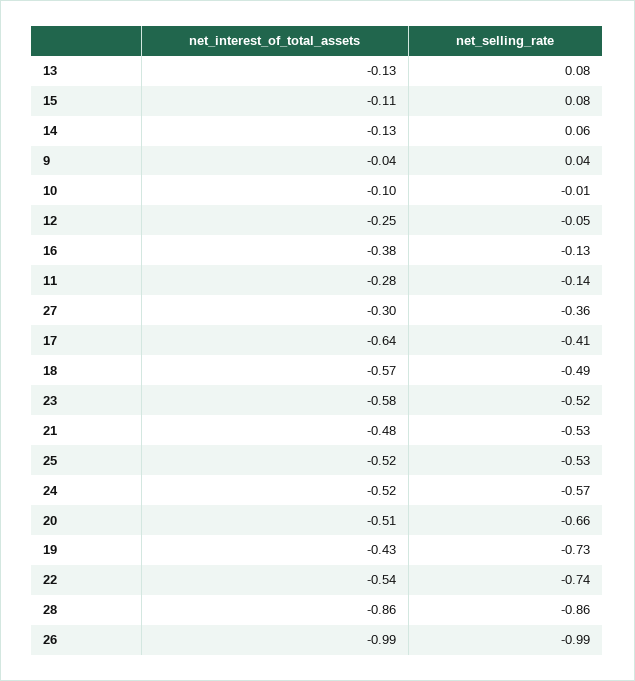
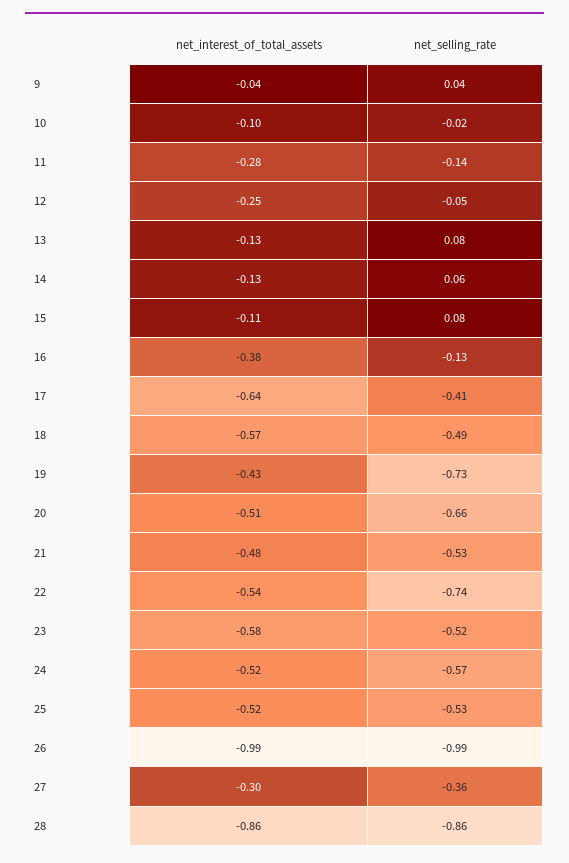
net_selling_rate, 10: -0.01 -> -0.02

